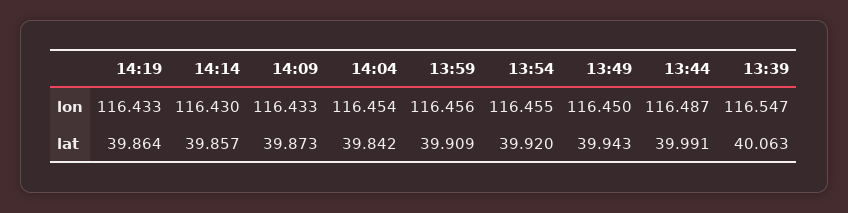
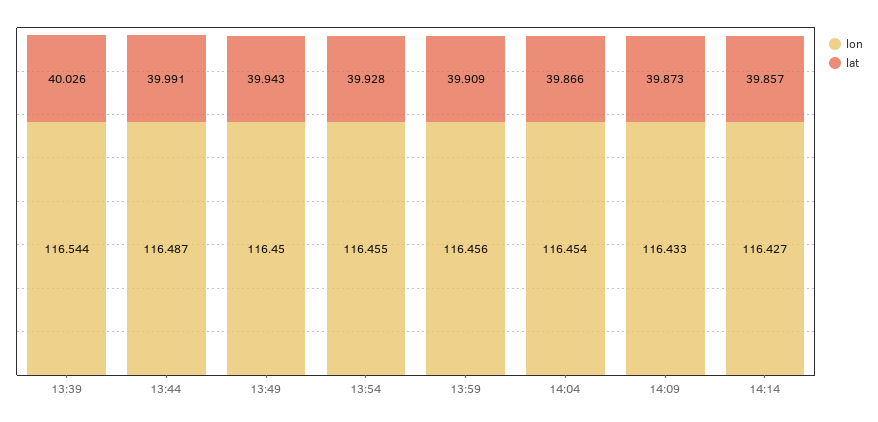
lon, 14:19: 116.433 -> none
lon, 14:14: 116.43 -> 116.427
lon, 13:39: 116.547 -> 116.544
lat, 14:19: 39.864 -> none
lat, 14:04: 39.842 -> 39.866
lat, 13:54: 39.92 -> 39.928
lat, 13:39: 40.063 -> 40.026

